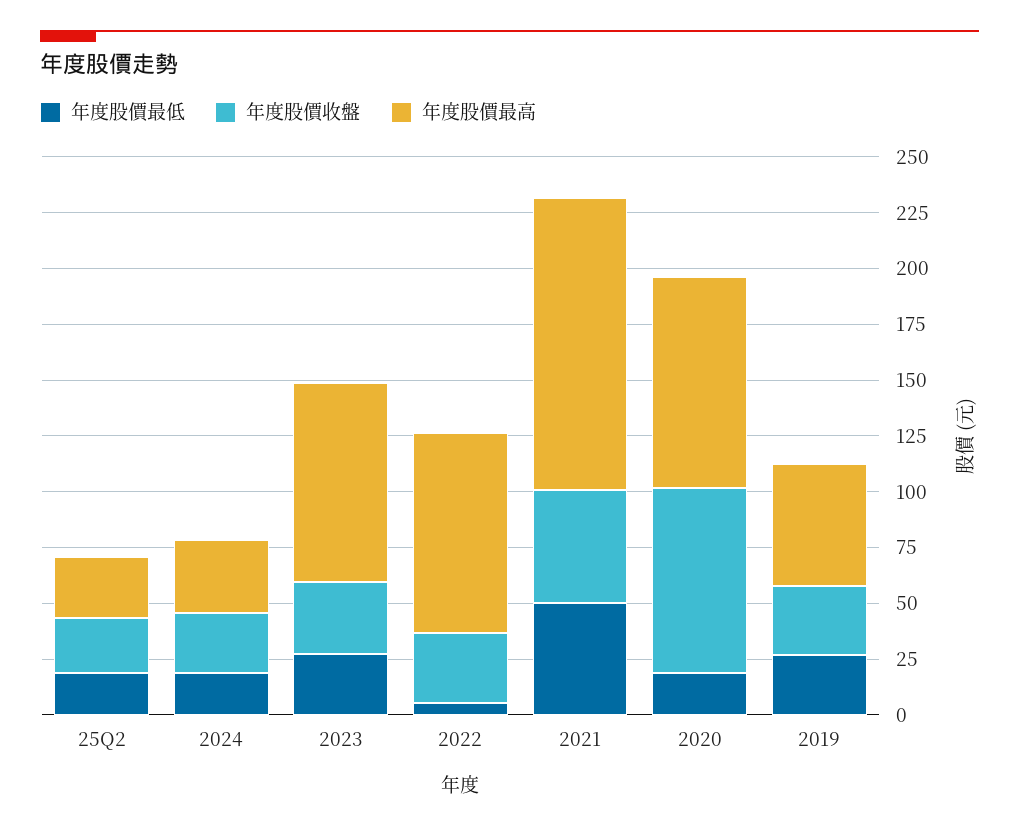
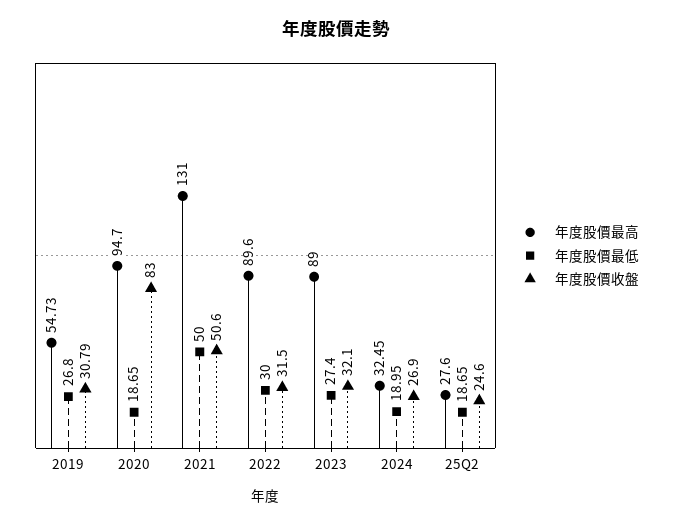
年度股價最低, 2022: 5 -> 30

